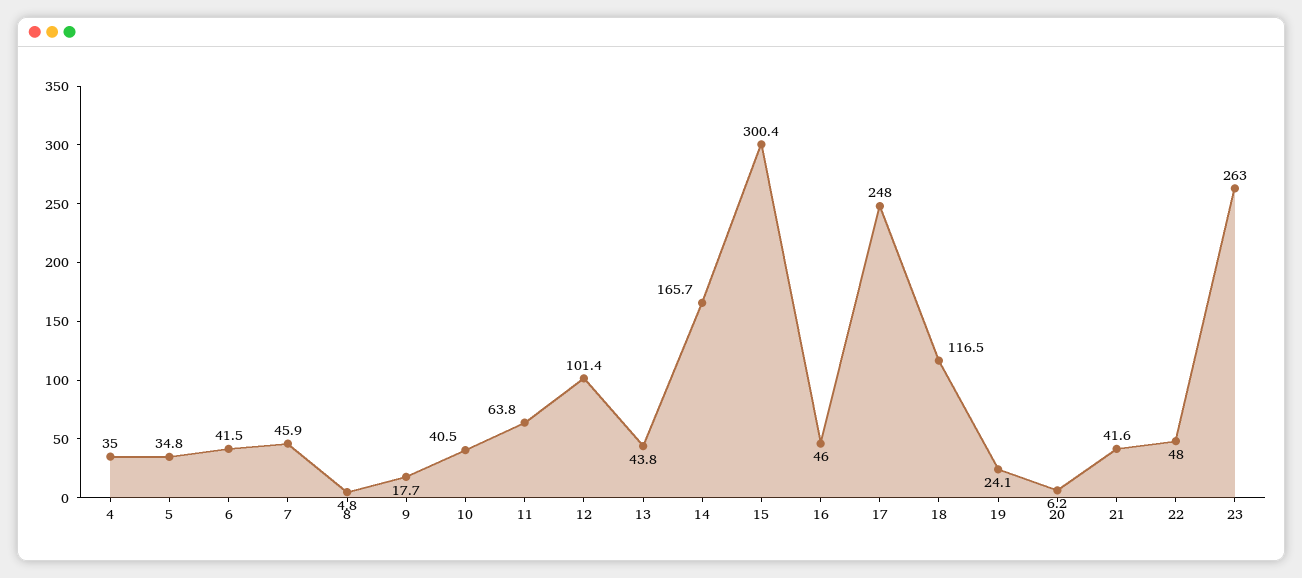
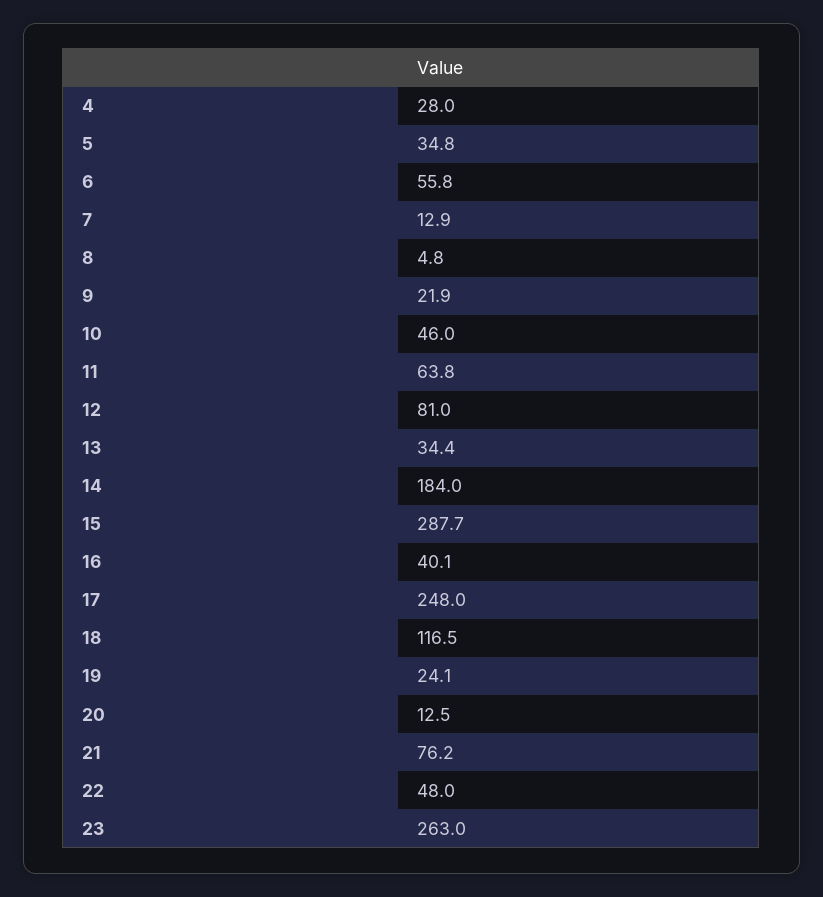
4: 35 -> 28
6: 41.5 -> 55.8
7: 45.9 -> 12.9
9: 17.7 -> 21.9
10: 40.5 -> 46
12: 101.4 -> 81
13: 43.8 -> 34.4
14: 165.7 -> 184
15: 300.4 -> 287.7
16: 46 -> 40.1
20: 6.2 -> 12.5
21: 41.6 -> 76.2

